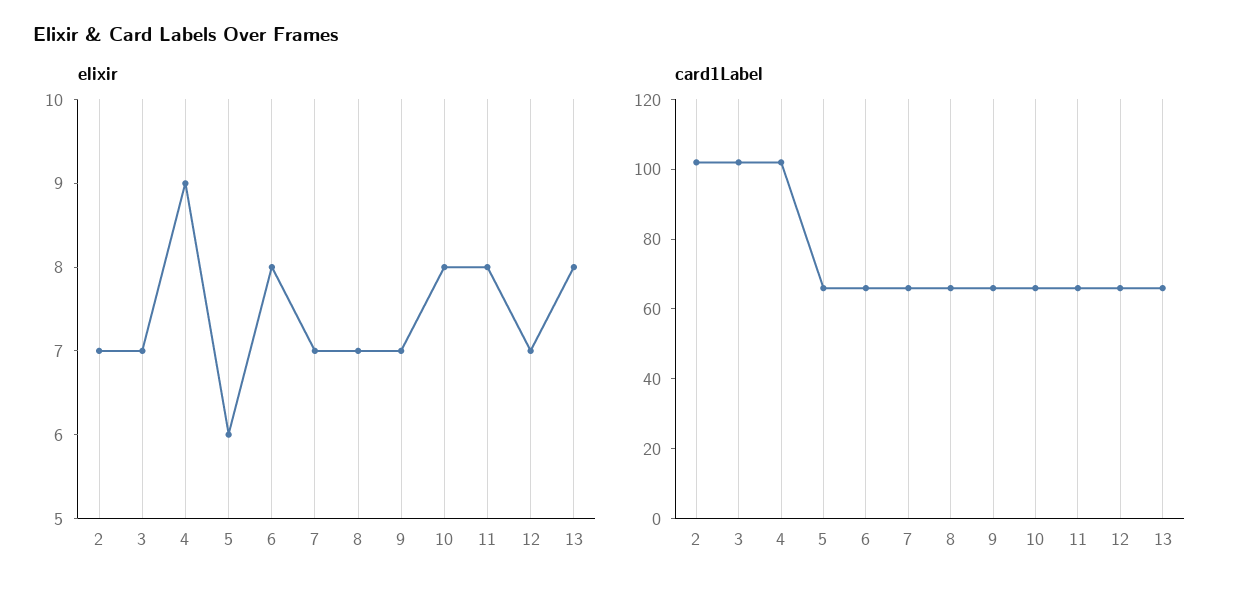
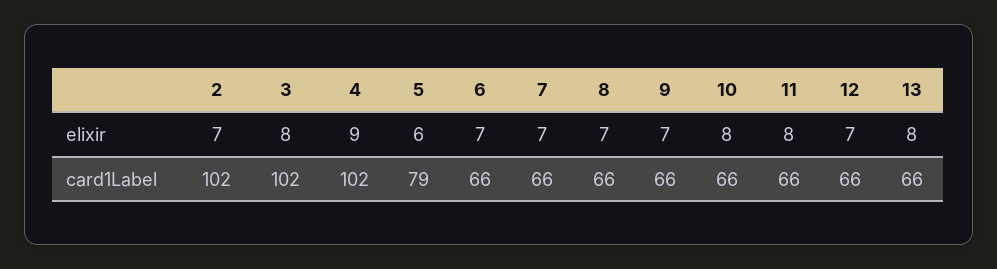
elixir, 3: 7 -> 8
elixir, 6: 8 -> 7
card1Label, 5: 65 -> 79

